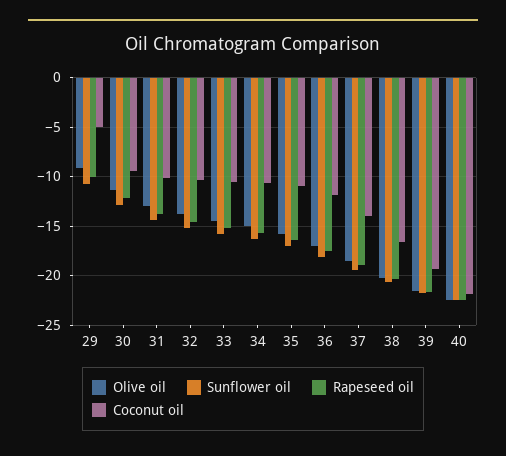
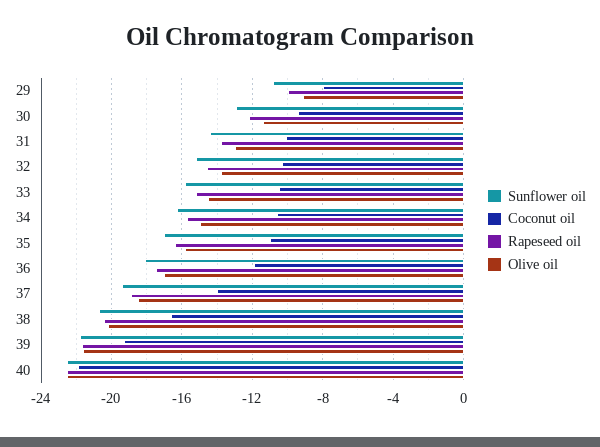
Coconut oil, 29: -5 -> -8

